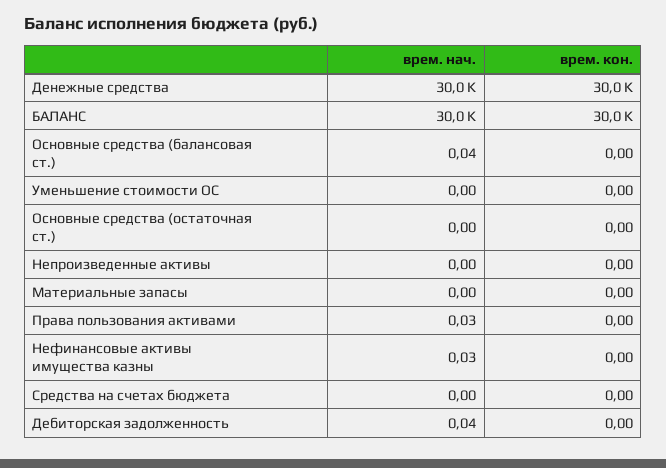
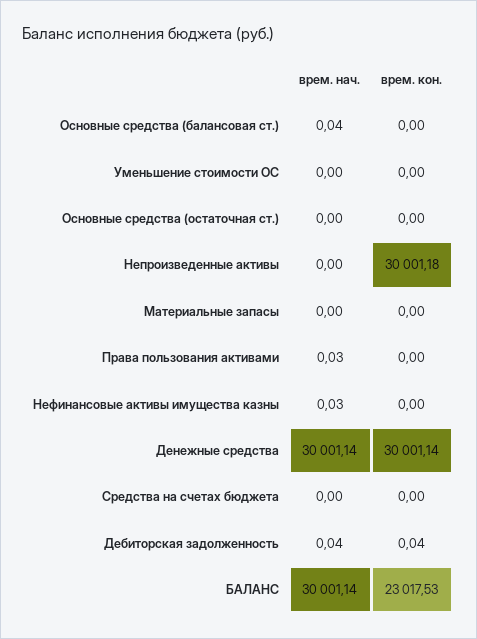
врем. кон., БАЛАНС: 30000 -> 23017.53
врем. кон., Непроизведенные активы: 0 -> 30001.18
врем. кон., Дебиторская задолженность: 0 -> 0.04

